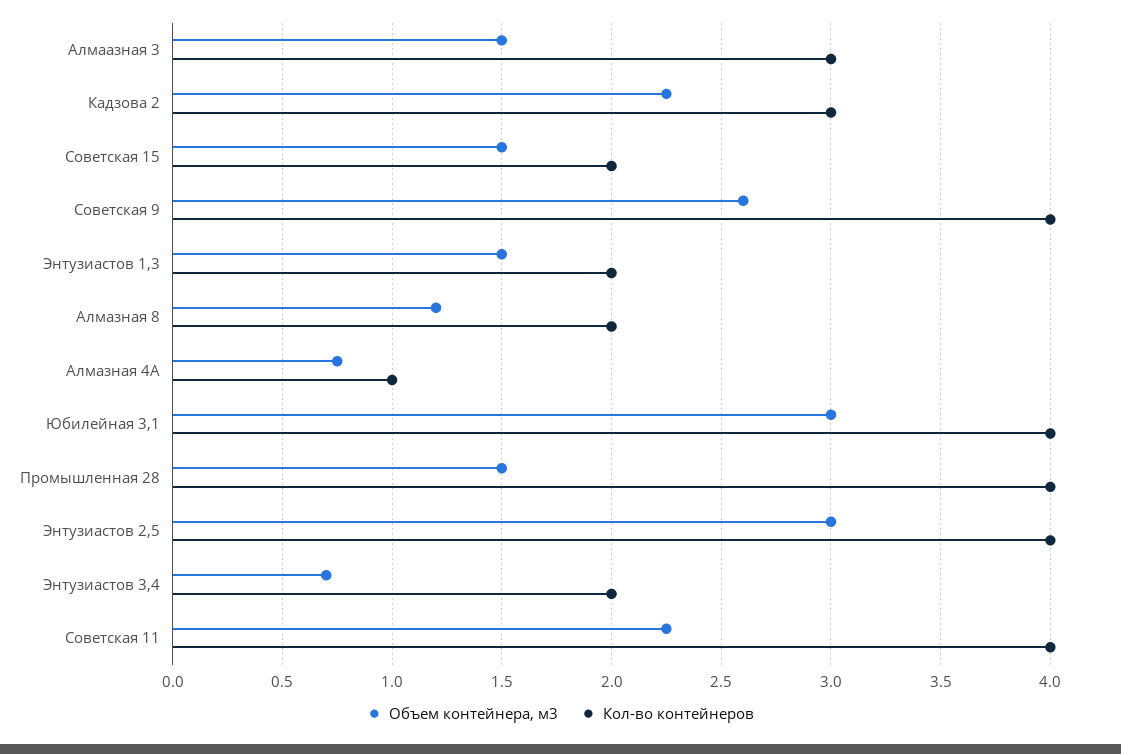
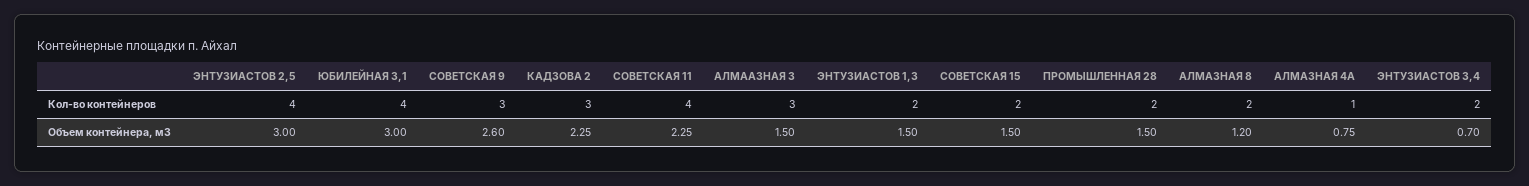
Кол-во контейнеров, Советская 9: 4 -> 3
Кол-во контейнеров, Промышленная 28: 4 -> 2

